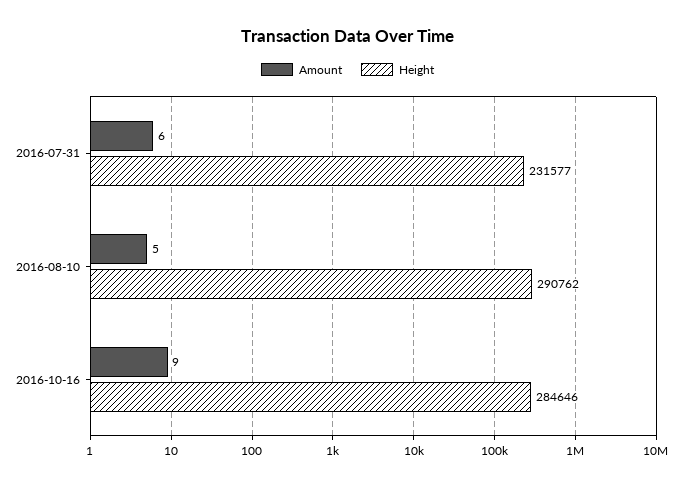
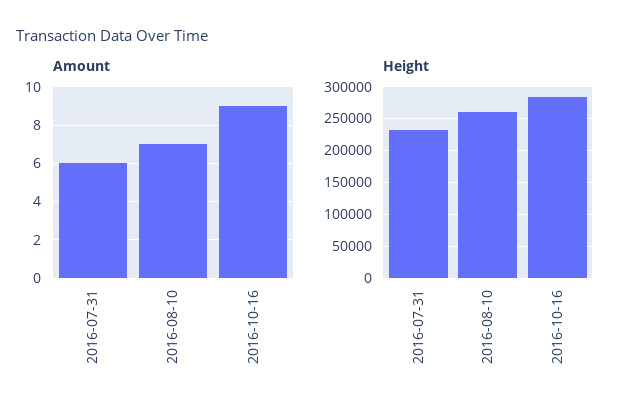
Amount, 2016-08-10: 5 -> 7
Height, 2016-08-10: 290762 -> 260000

